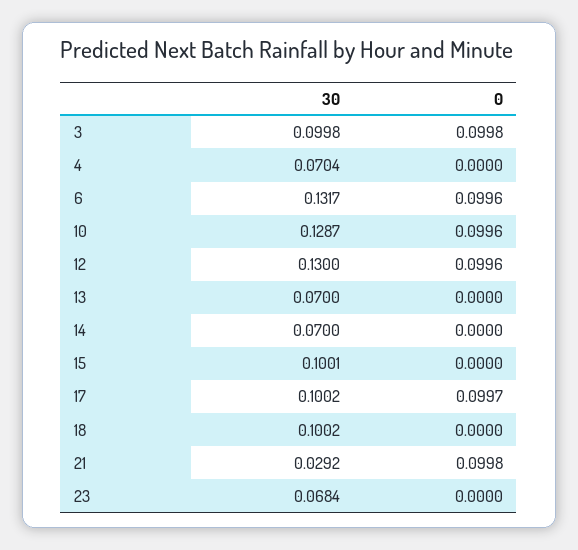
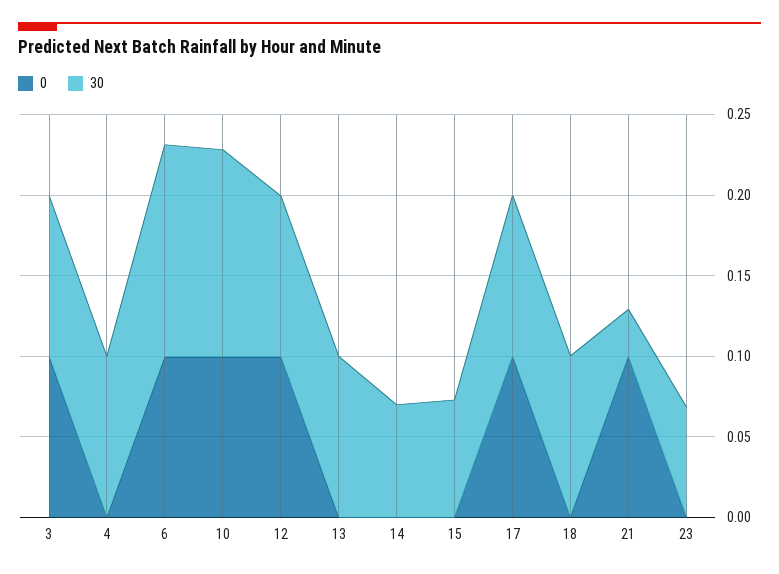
30, 4: 0.0704 -> 0.1
30, 12: 0.13 -> 0.1
30, 13: 0.07 -> 0.1
30, 15: 0.1001 -> 0.07

